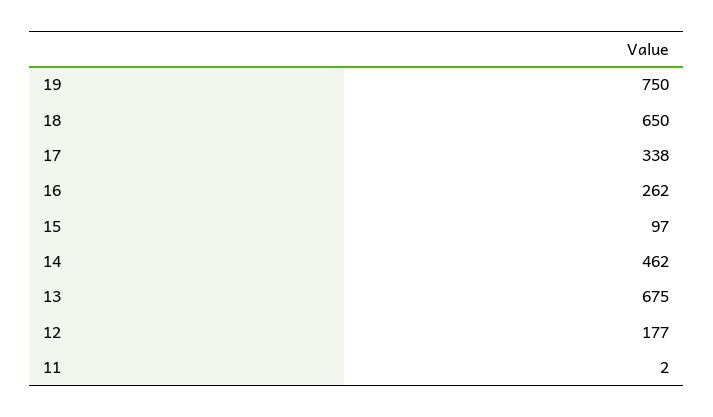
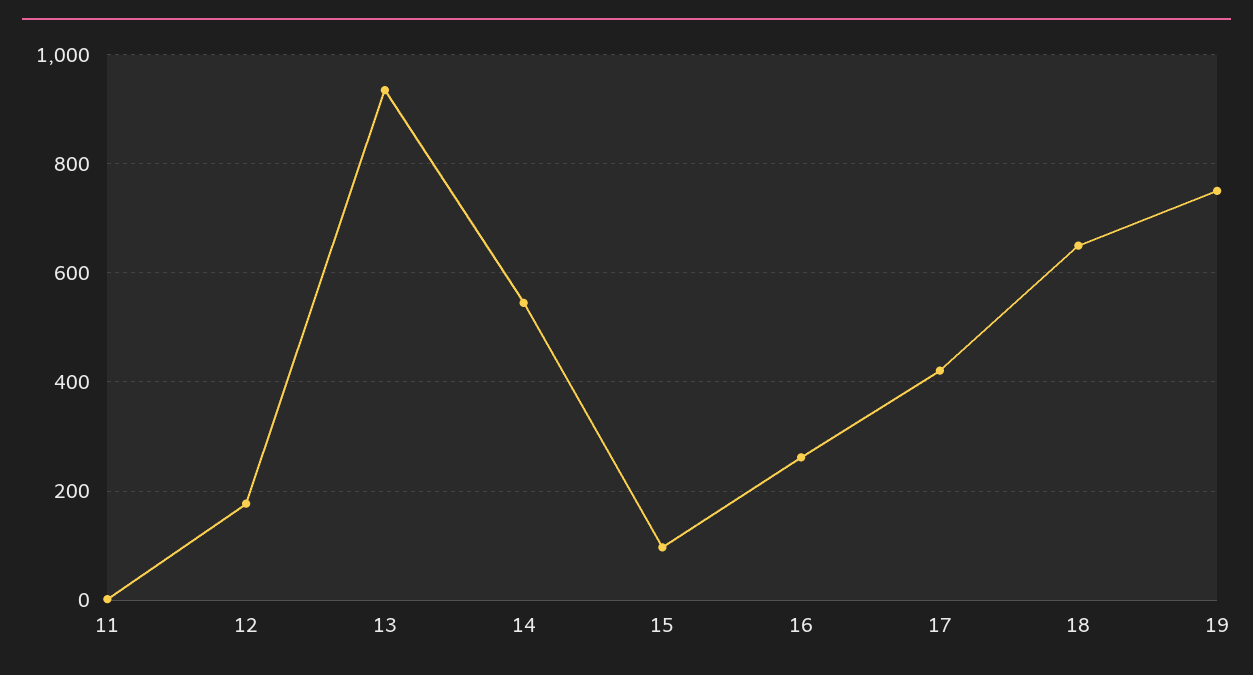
17: 338 -> 420
14: 462 -> 540
13: 675 -> 940

